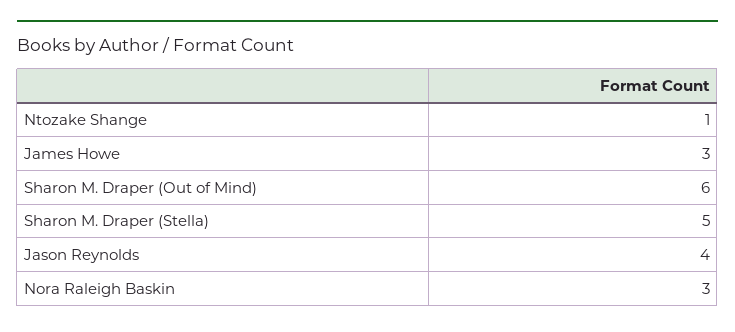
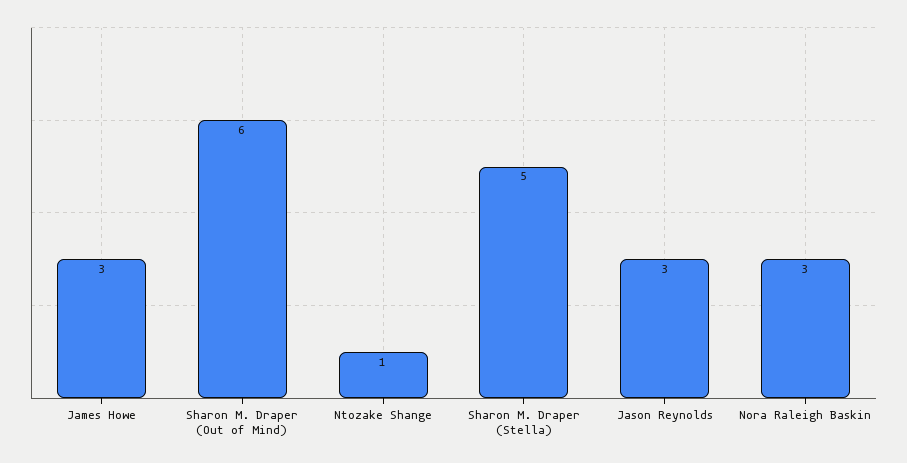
Jason Reynolds: 4 -> 3

